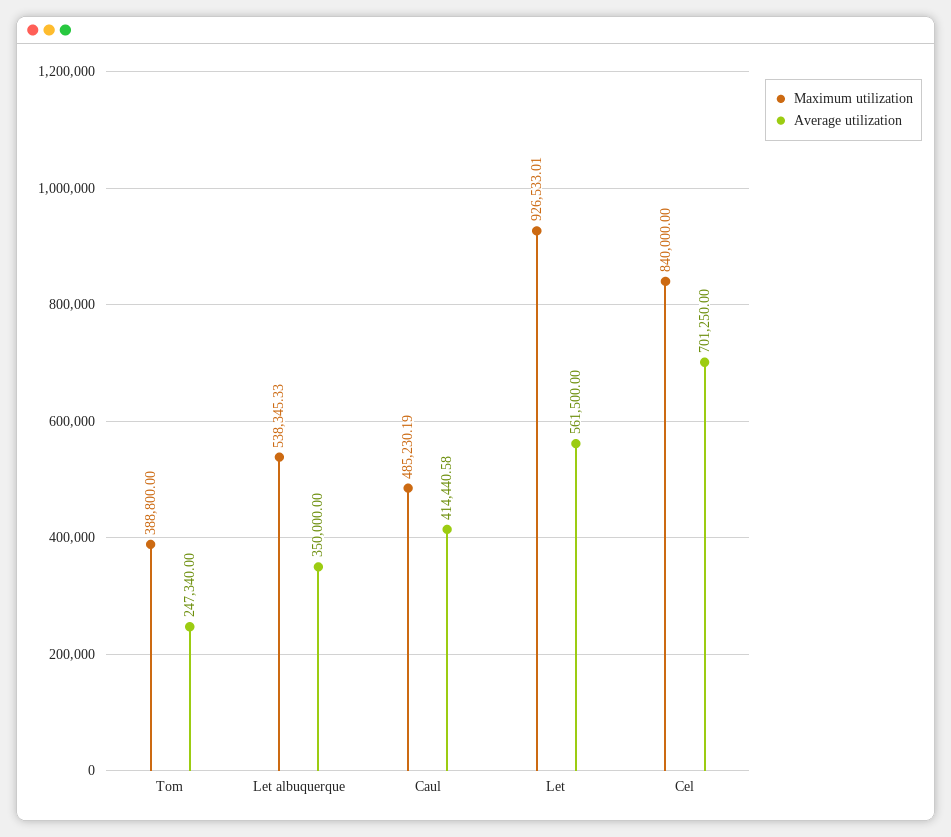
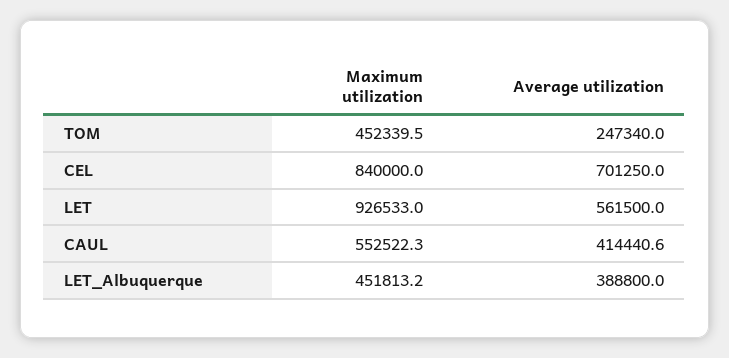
Maximum utilization, Tom: 388800 -> 452339.5
Maximum utilization, Let albuquerque: 538345.33 -> 451813.2
Average utilization, Let albuquerque: 350000 -> 388800
Maximum utilization, Caul: 485230.19 -> 552522.3

